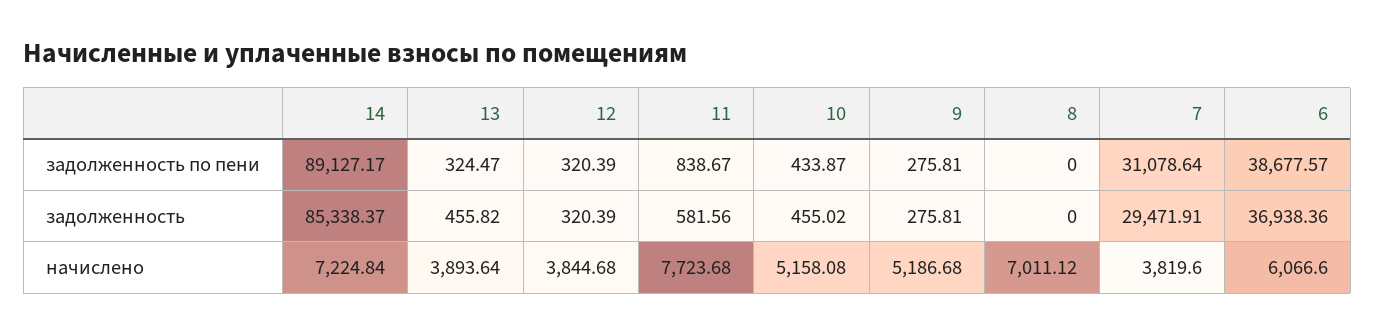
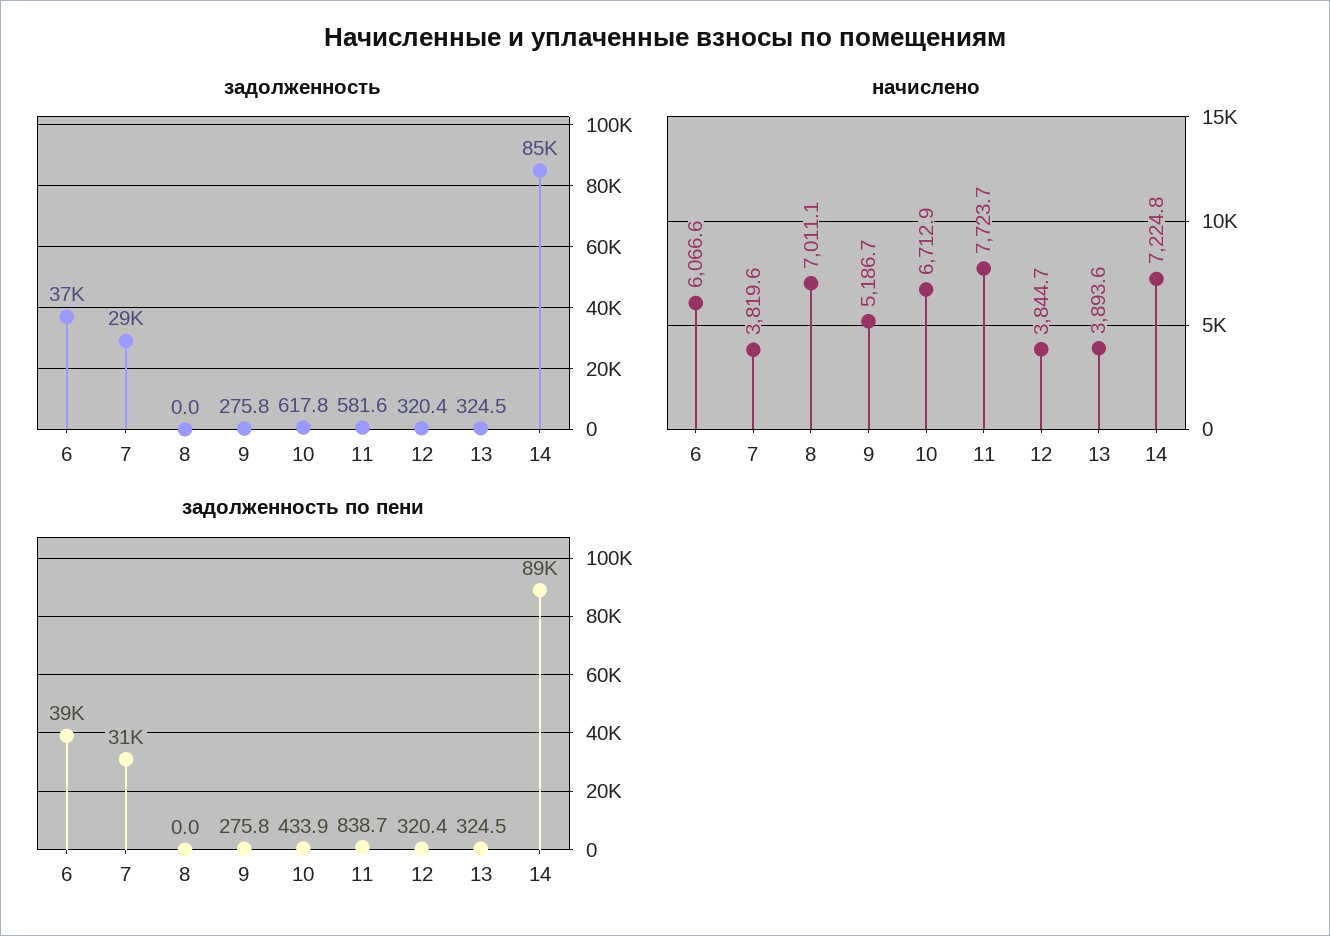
задолженность, 13: 455.82 -> 324.5
задолженность, 10: 455.02 -> 617.8
начислено, 10: 5158.08 -> 6712.9

